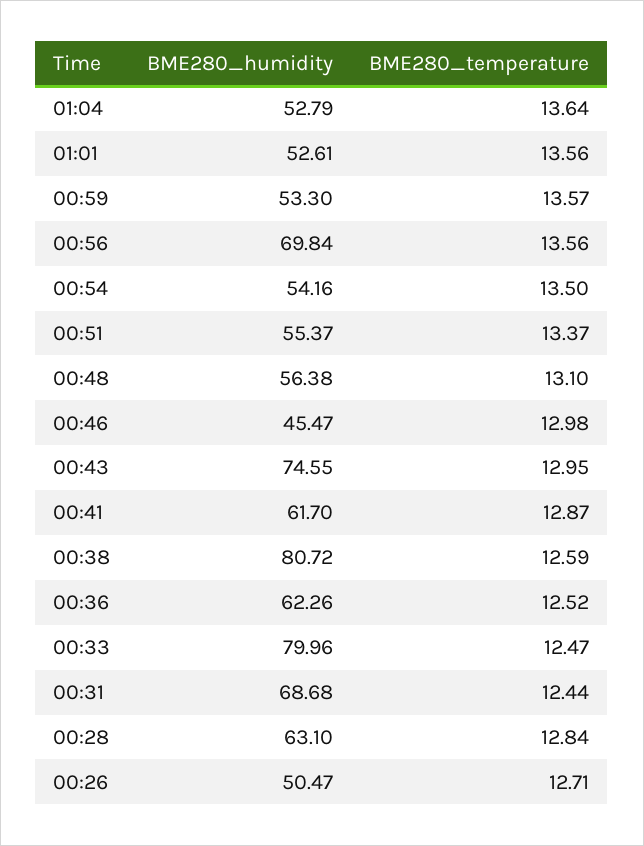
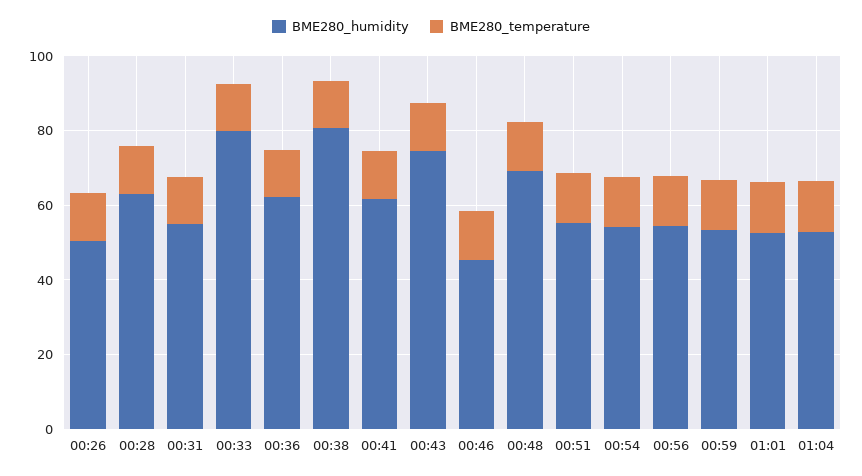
BME280_humidity, 00:56: 69.84 -> 55
BME280_humidity, 00:48: 56.38 -> 70
BME280_humidity, 00:31: 68.68 -> 55

